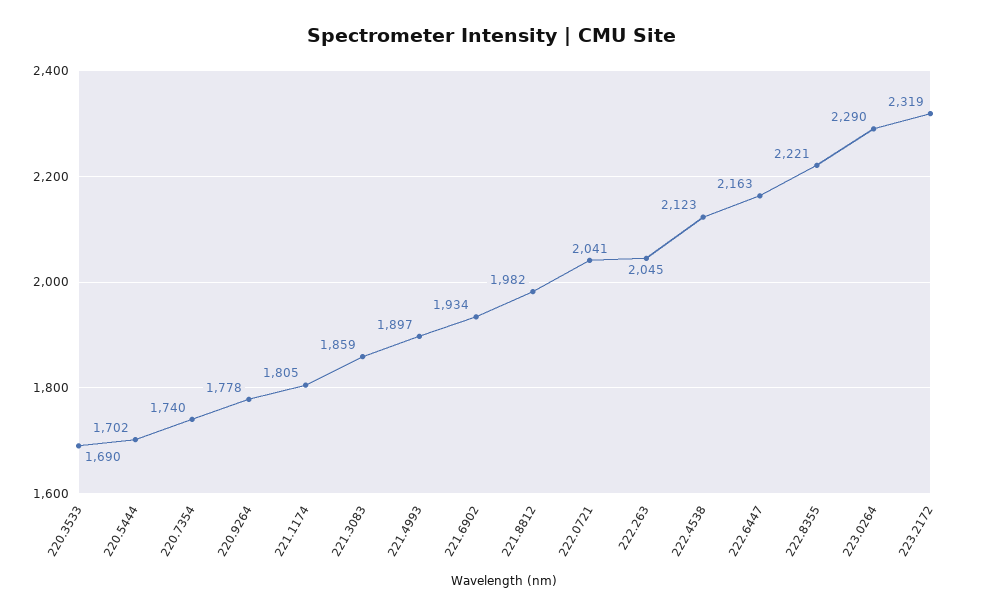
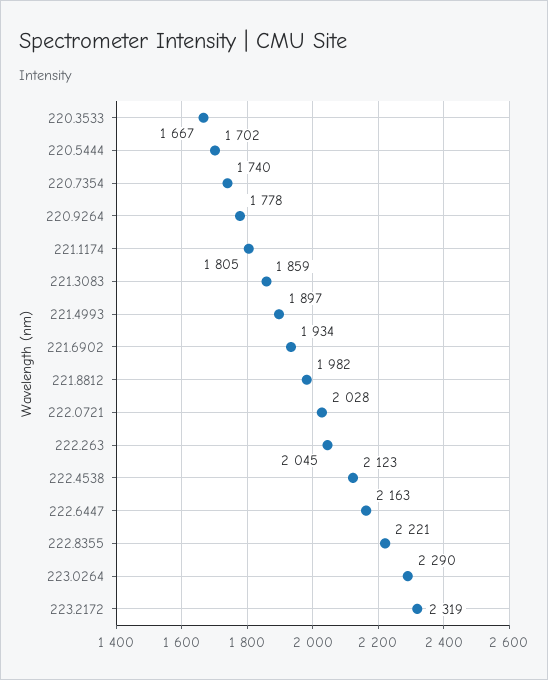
220.3533: 1690 -> 1667
222.0721: 2041 -> 2028

